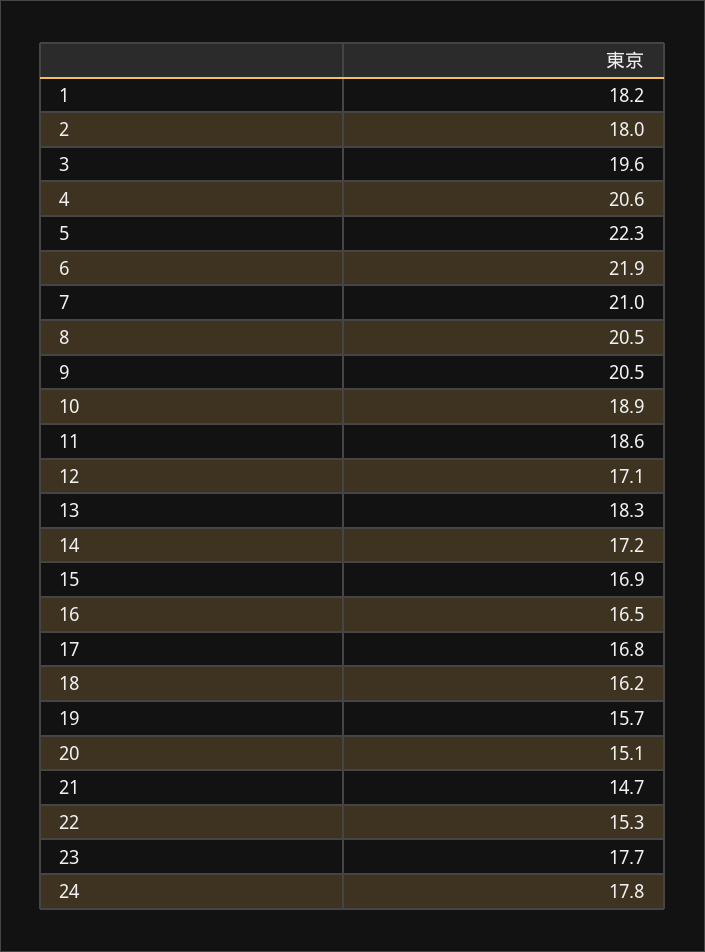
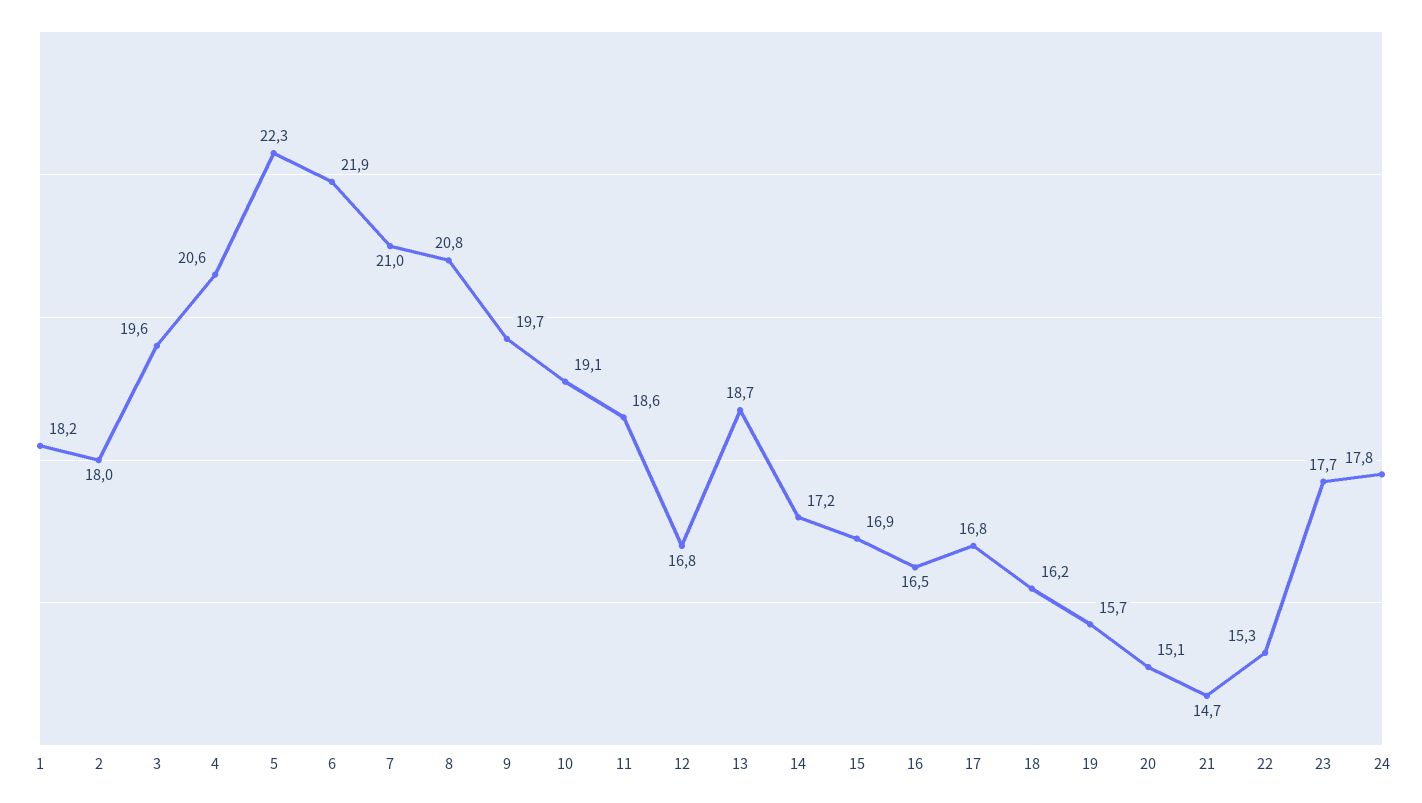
8: 20.5 -> 20.8
9: 20.5 -> 19.7
10: 18.9 -> 19.1
12: 17.1 -> 16.8
13: 18.3 -> 18.7

